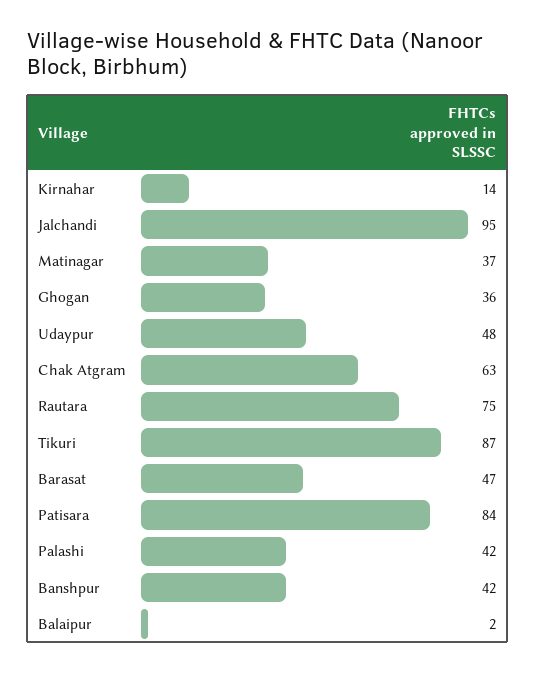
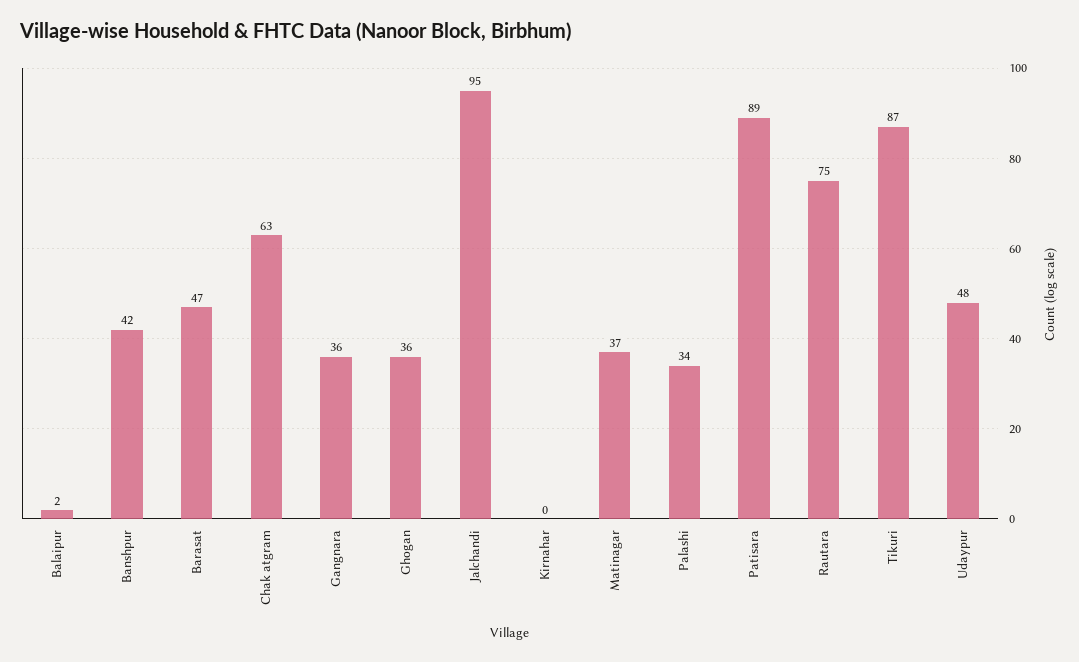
Kirnahar: 14 -> 0
Patisara: 84 -> 89
Palashi: 42 -> 34
Gangnara: none -> 36

